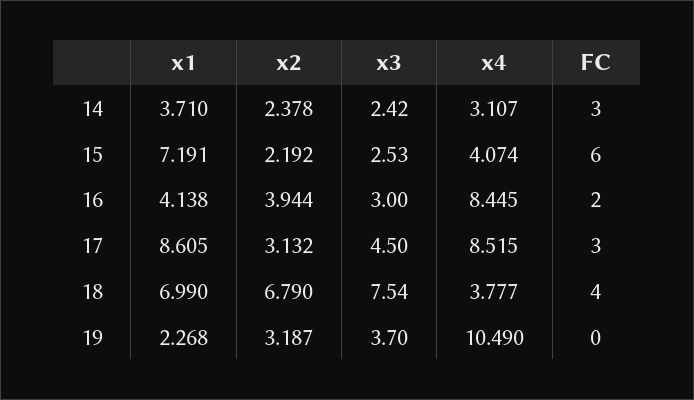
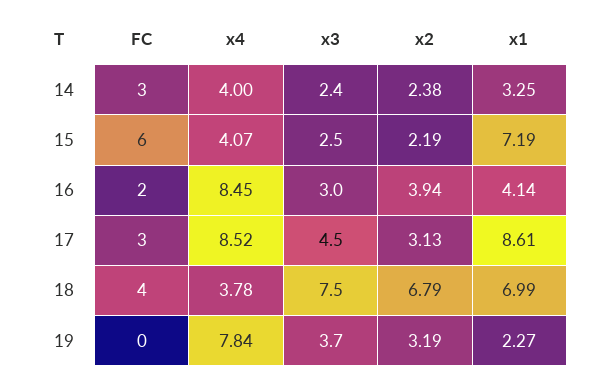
x1, 14: 3.71 -> 3.25
x4, 14: 3.107 -> 4
x4, 19: 10.49 -> 7.84

